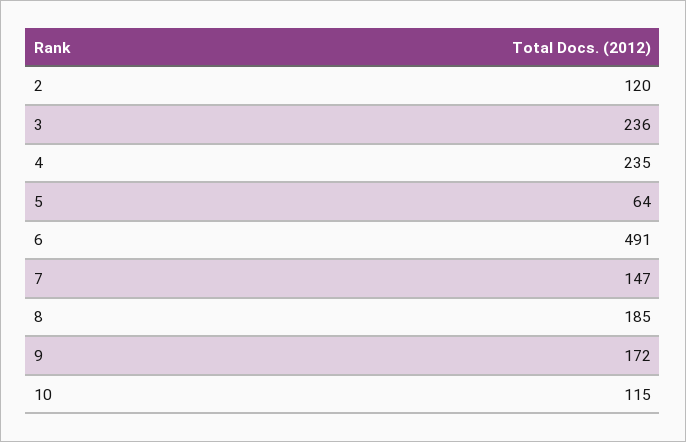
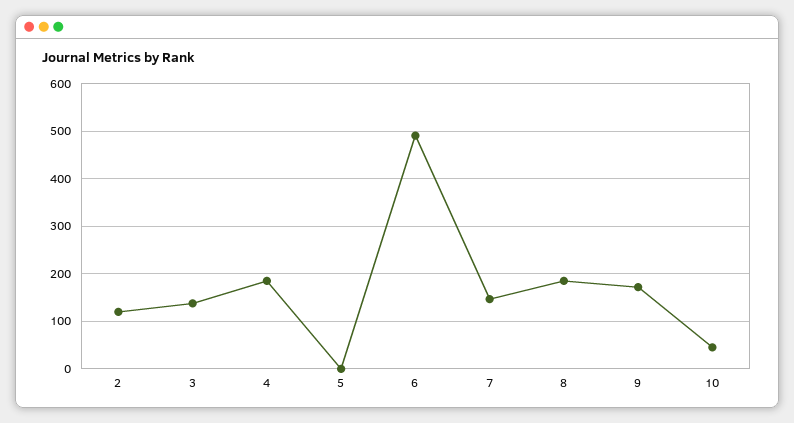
3: 236 -> 140
4: 235 -> 180
5: 64 -> 0
10: 115 -> 40

